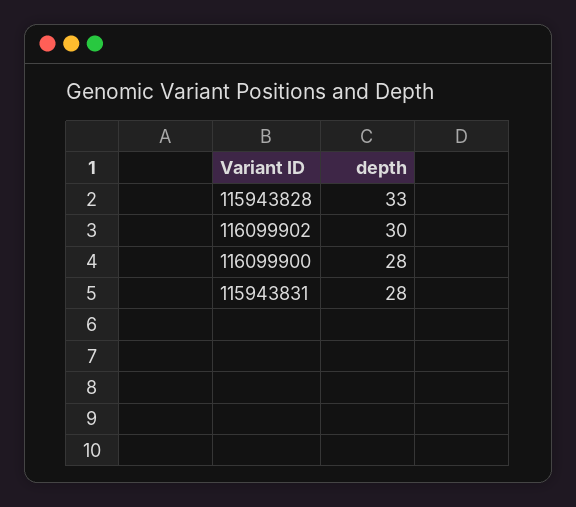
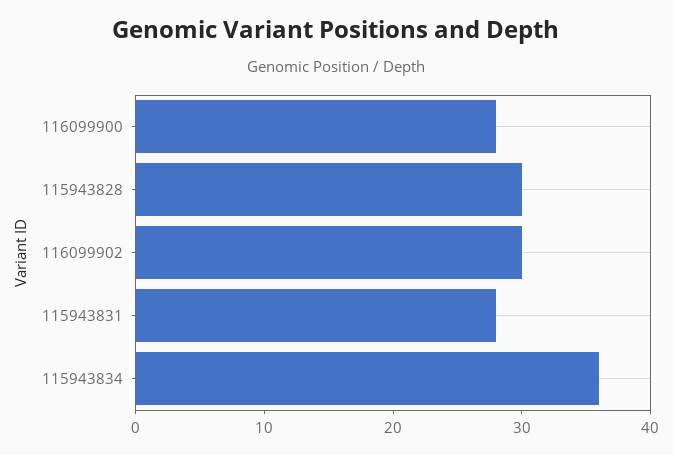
115943828: 33 -> 30
115943834: none -> 36

